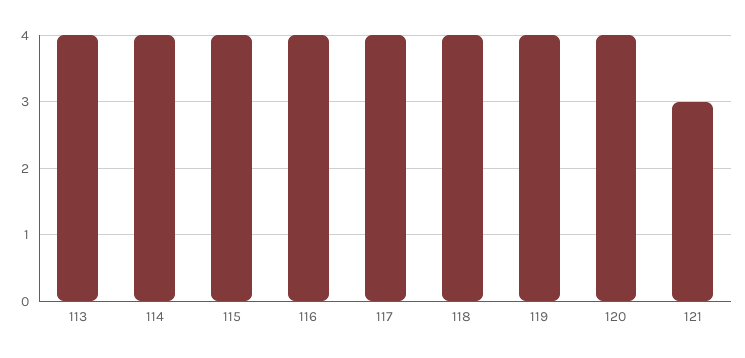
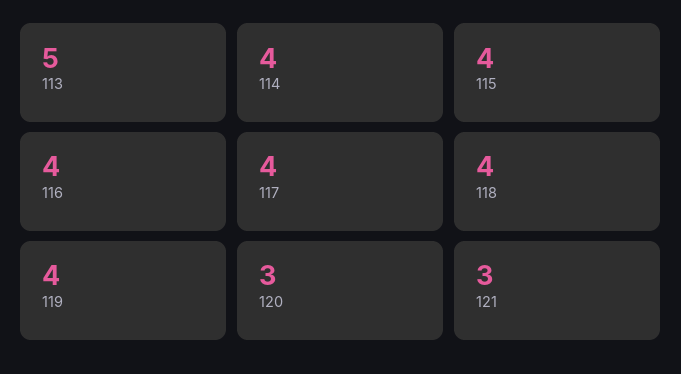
113: 4 -> 5
120: 4 -> 3

